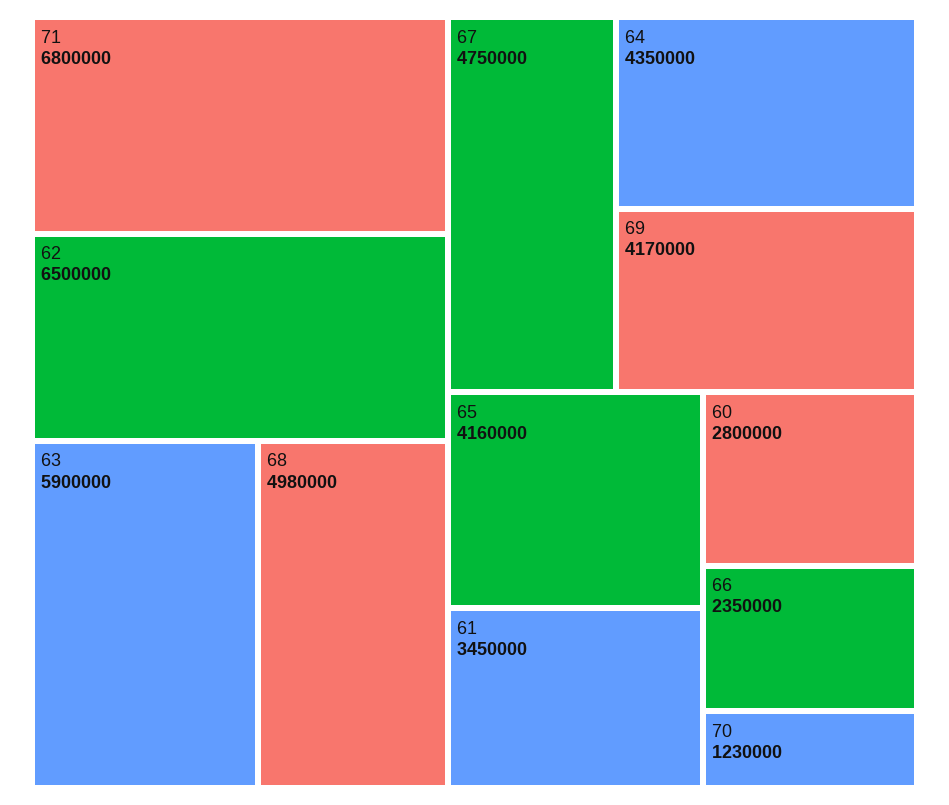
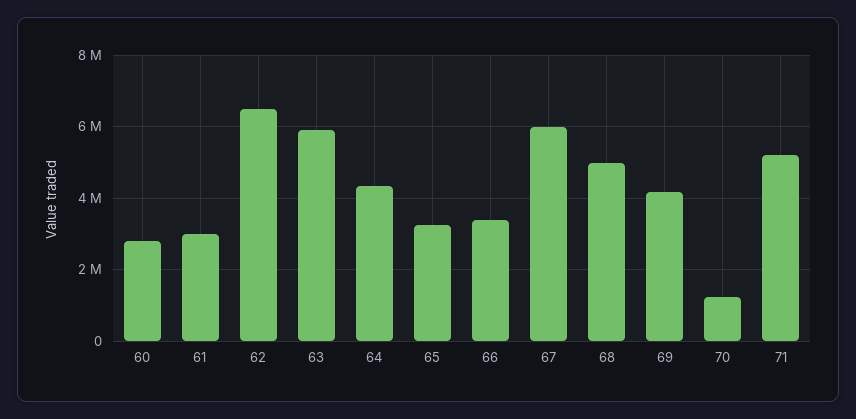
71: 6800000 -> 5200000
67: 4750000 -> 6000000
65: 4160000 -> 3200000
61: 3450000 -> 3000000
66: 2350000 -> 3400000

